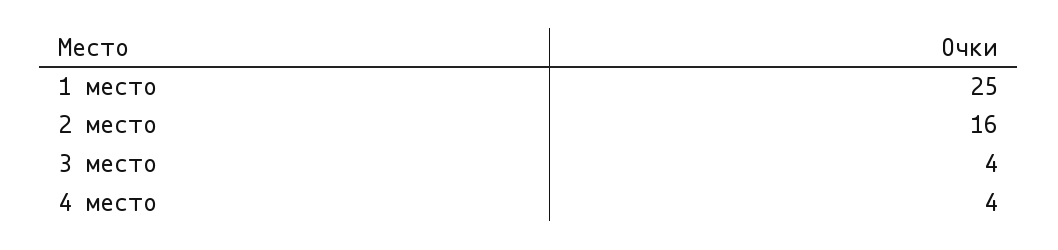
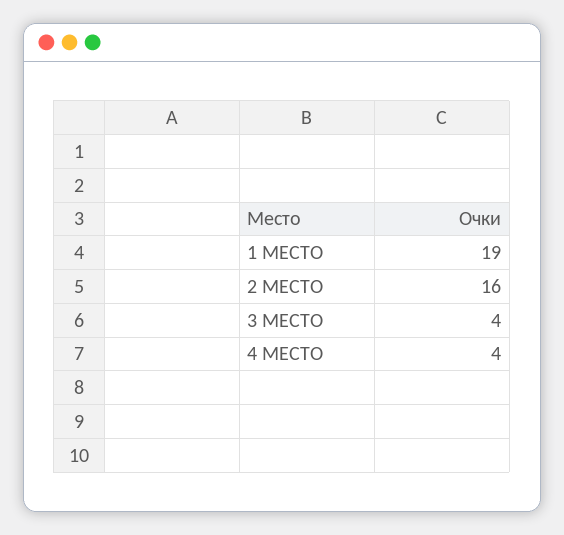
1 место: 25 -> 19

